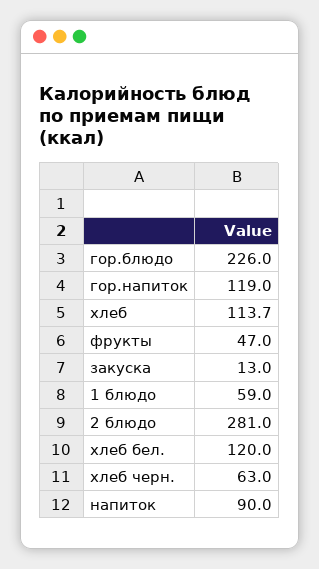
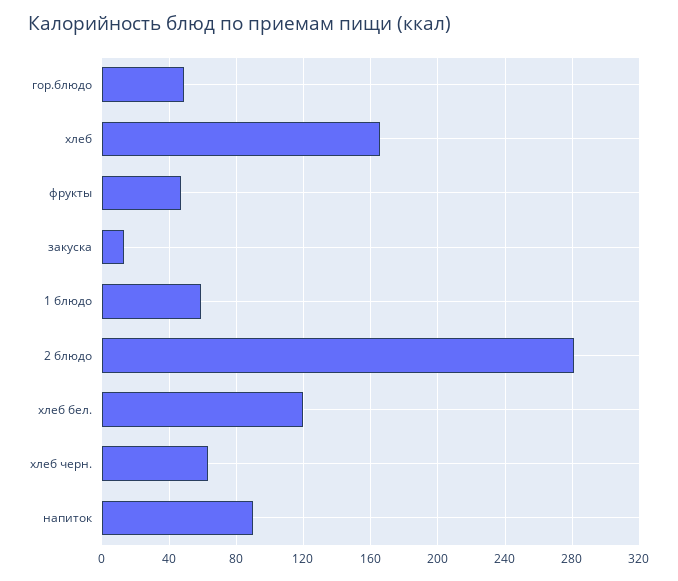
гор.блюдо: 226 -> 50
гор.напиток: 119 -> none
хлеб: 113.7 -> 165

